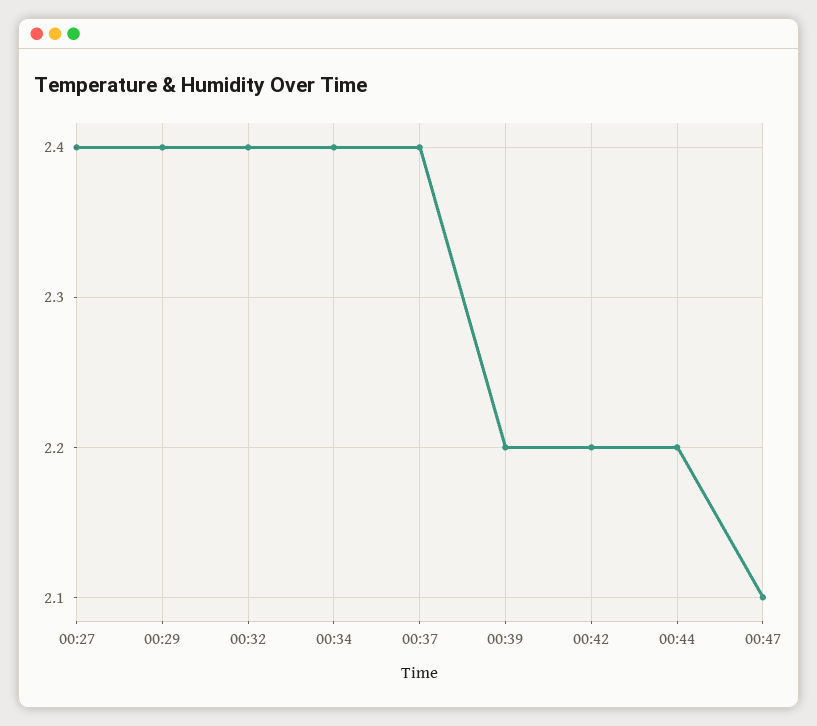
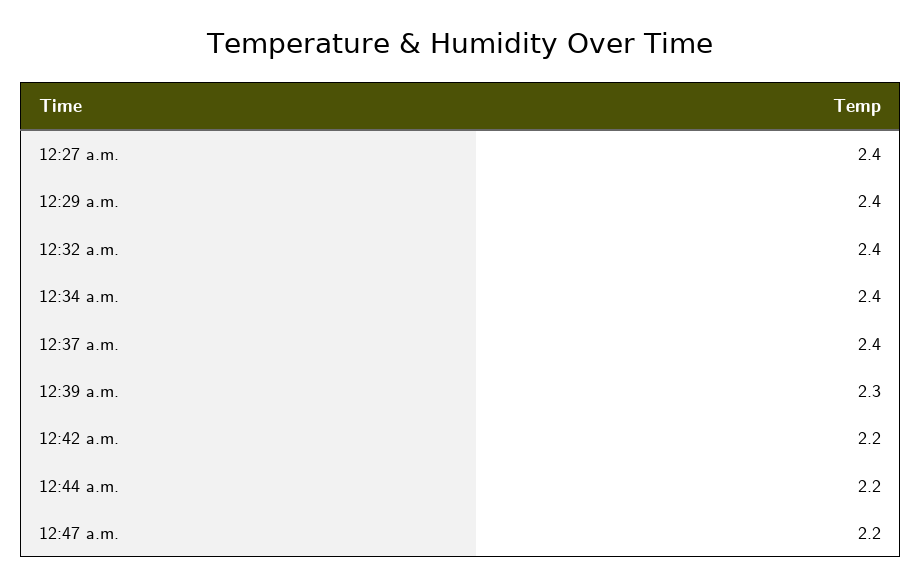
00:39: 2.2 -> 2.3
00:47: 2.1 -> 2.2

